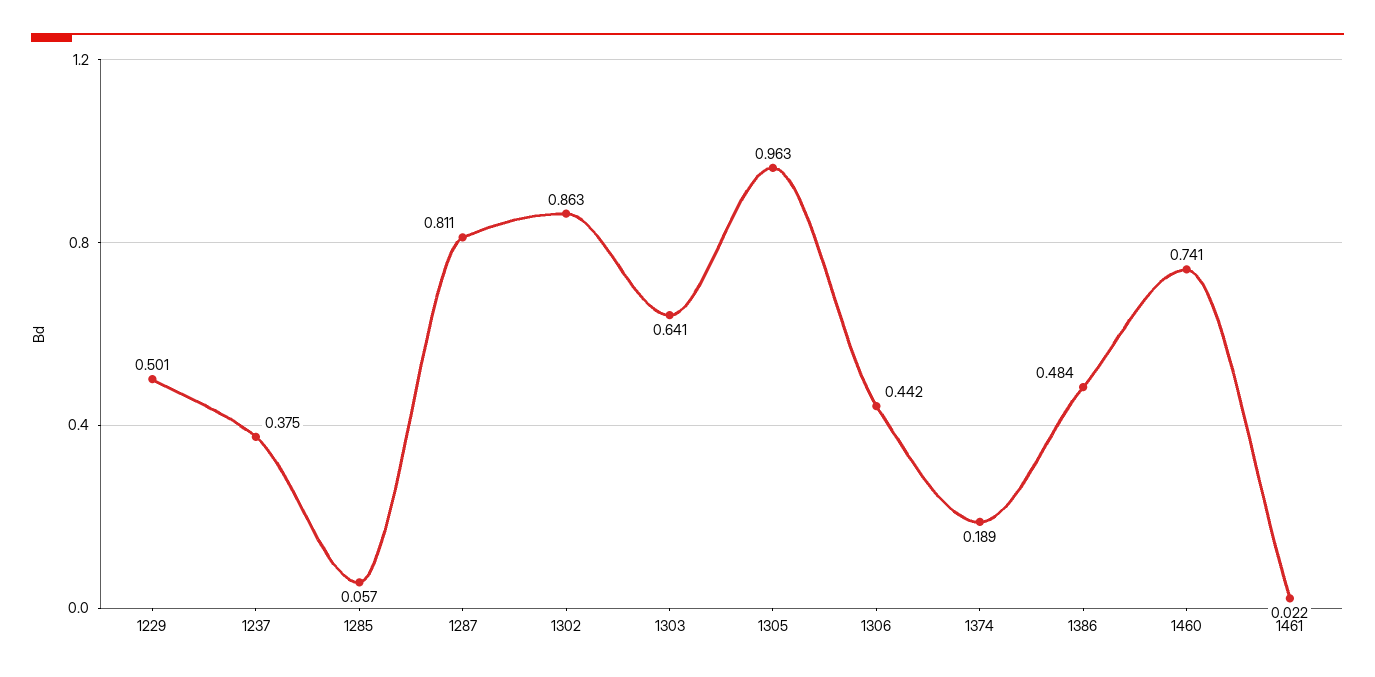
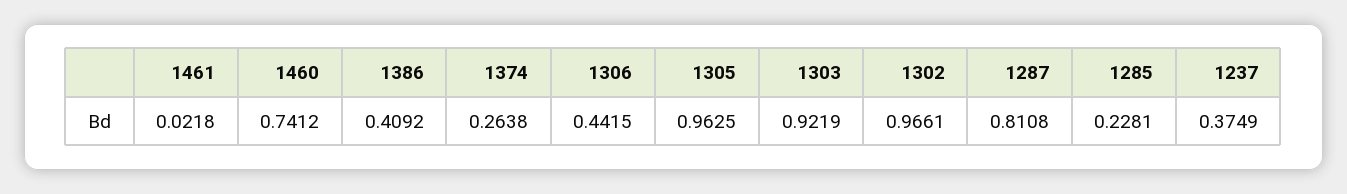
1229: 0.501 -> none
1285: 0.057 -> 0.2281
1302: 0.863 -> 0.9661
1303: 0.641 -> 0.9219
1374: 0.189 -> 0.2638
1386: 0.484 -> 0.4092

